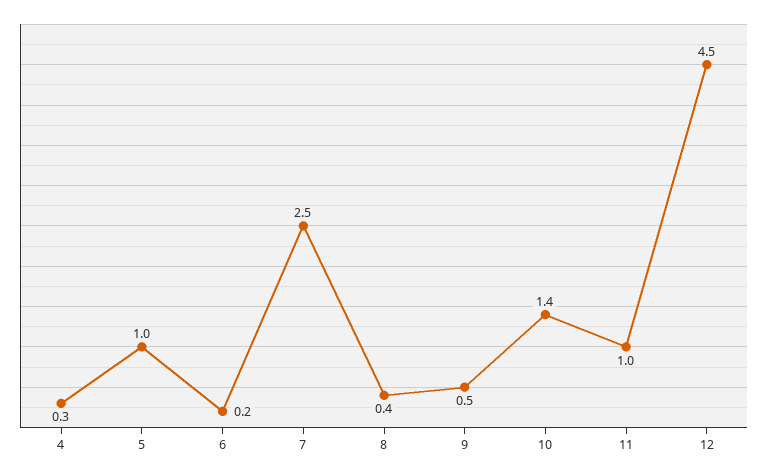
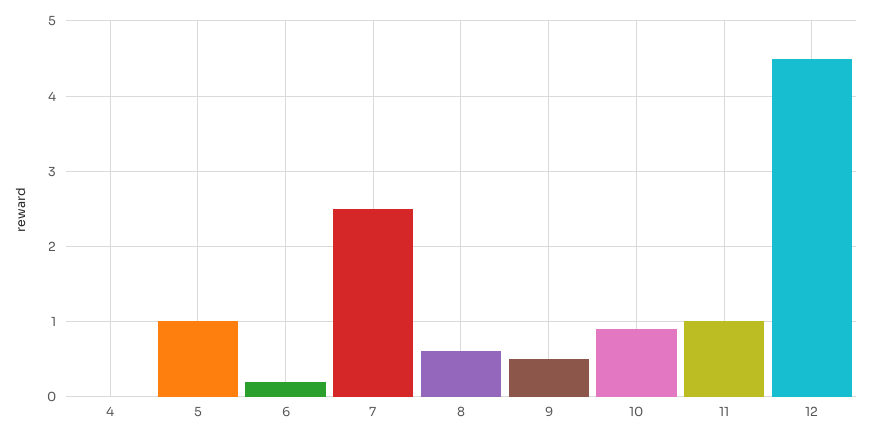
4: 0.3 -> 0
8: 0.4 -> 0.6
10: 1.4 -> 0.9

